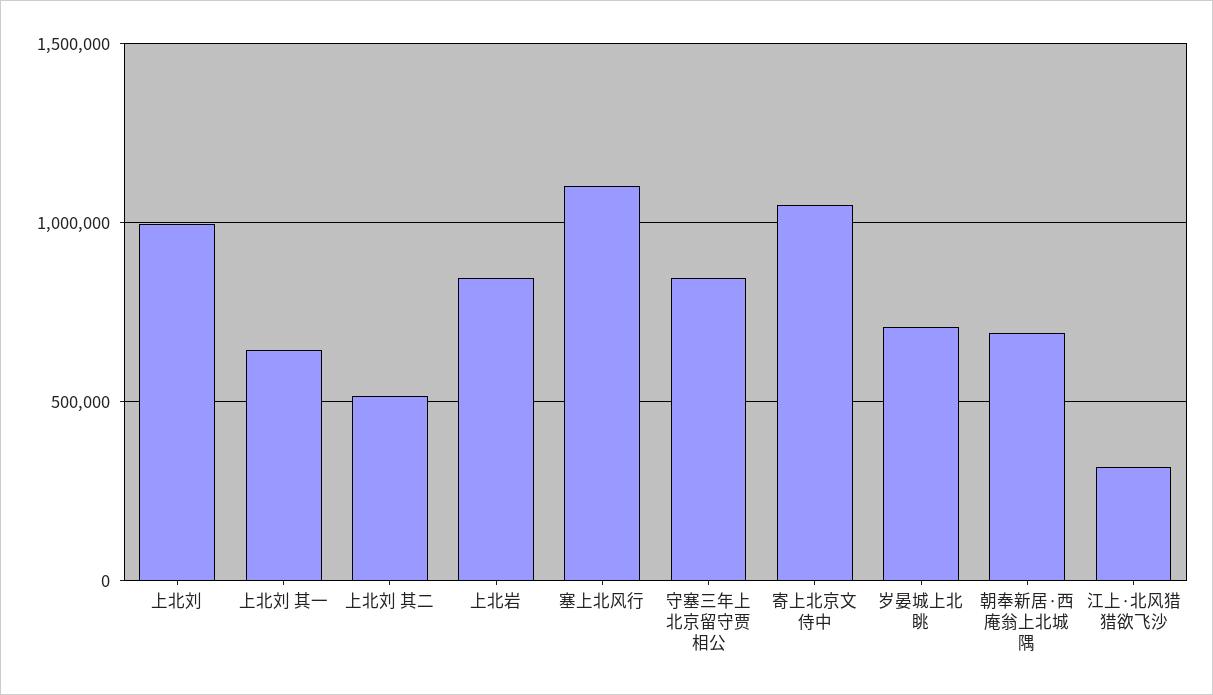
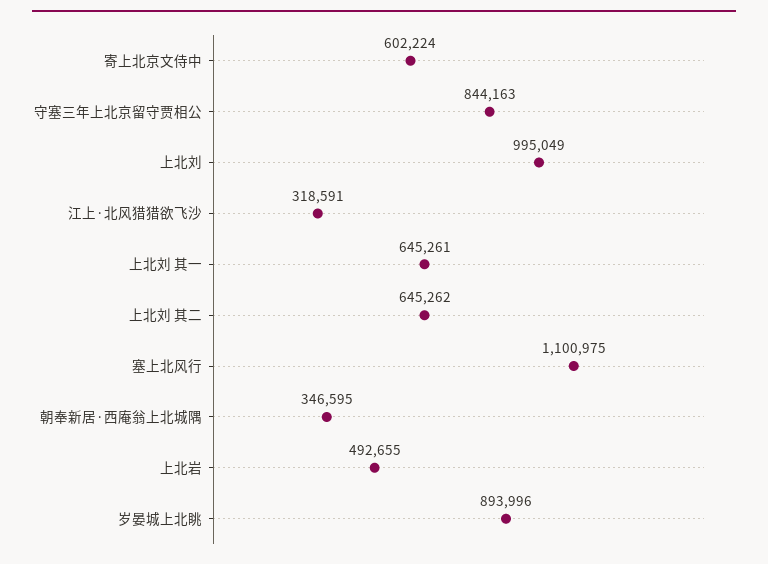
上北刘 其二: 500000 -> 645262
上北岩: 850000 -> 492655
寄上北京文侍中: 1050000 -> 602224
岁晏城上北眺: 700000 -> 893996
朝奉新居·西庵翁上北城隅: 700000 -> 346595

